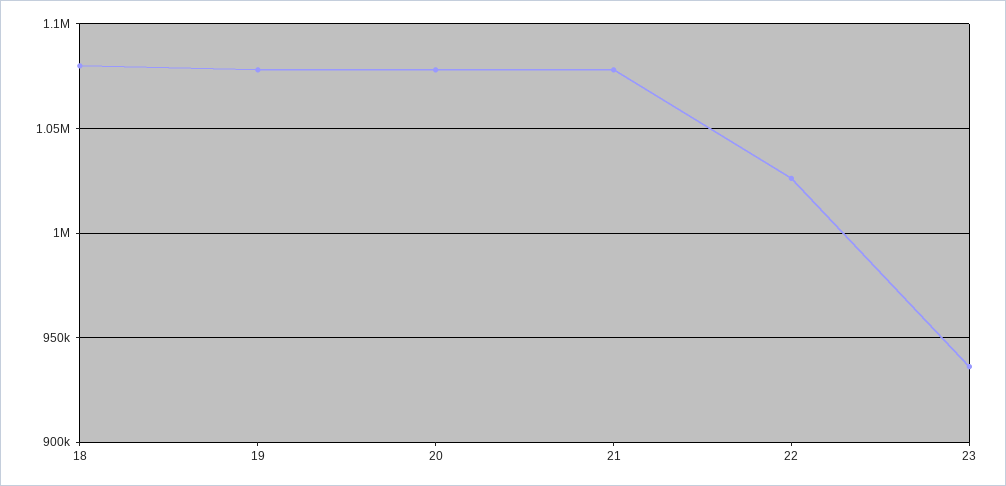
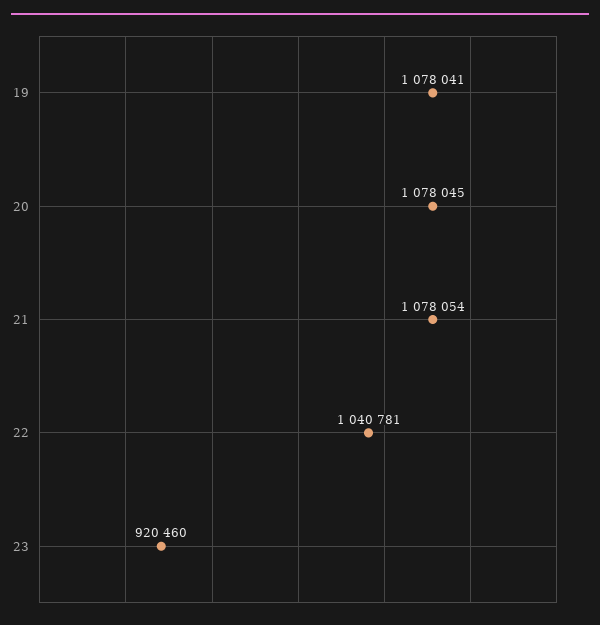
18: 1080000 -> none
22: 1025000 -> 1040781
23: 935000 -> 920460

